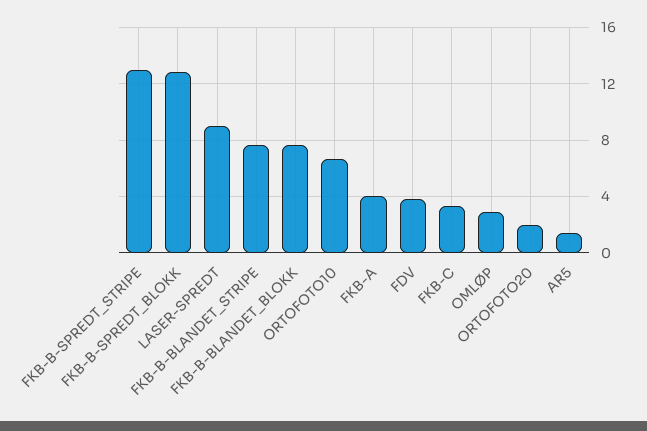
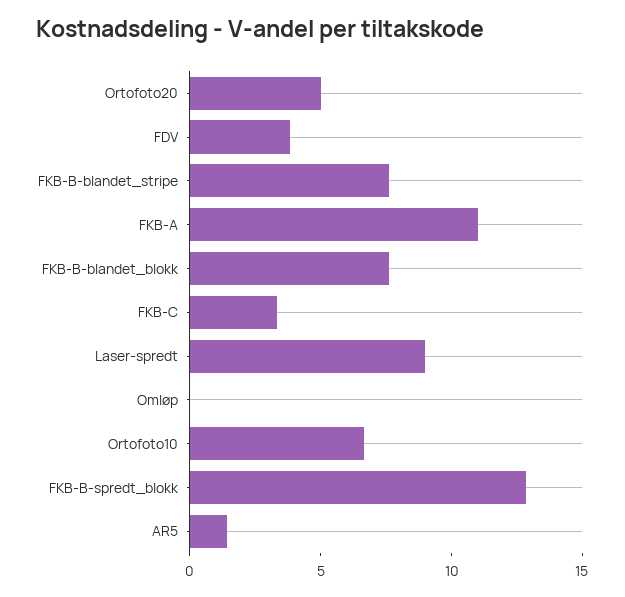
FKB-B-SPREDT_STRIPE: 13 -> none
FKB-A: 4 -> 11
OMLØP: 3 -> 0
ORTOFOTO20: 2 -> 5

